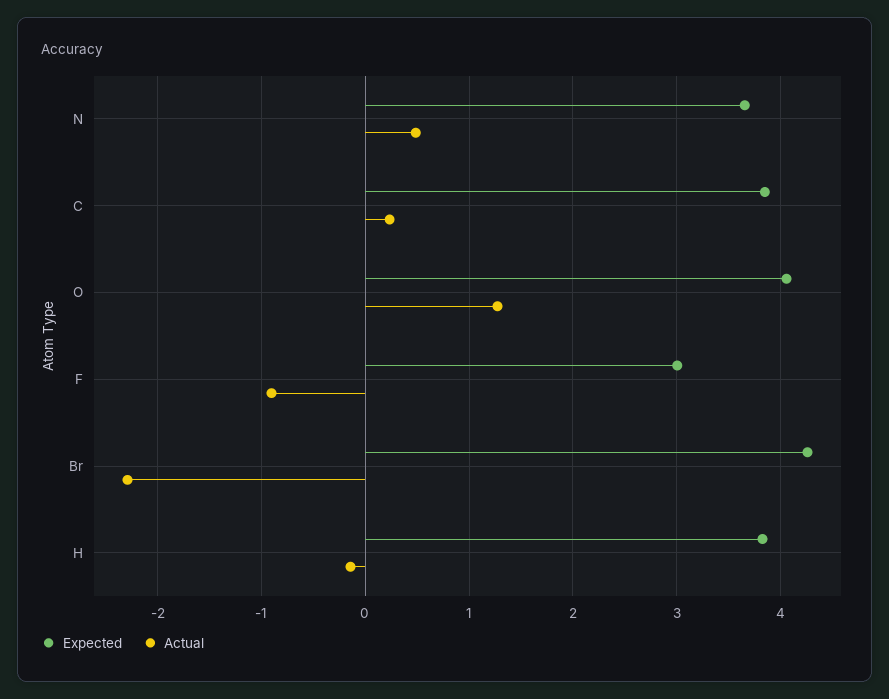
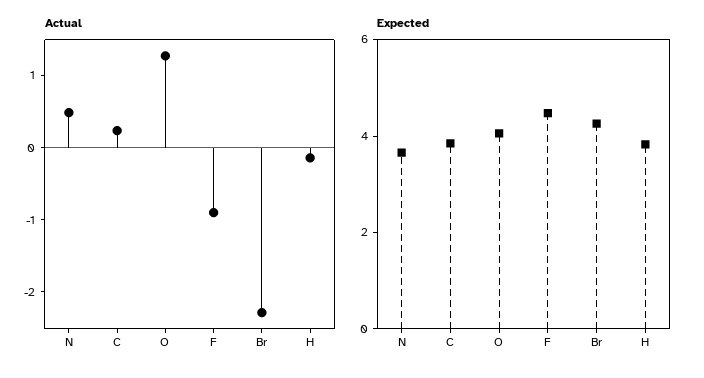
Expected, F: 3 -> 4.5

